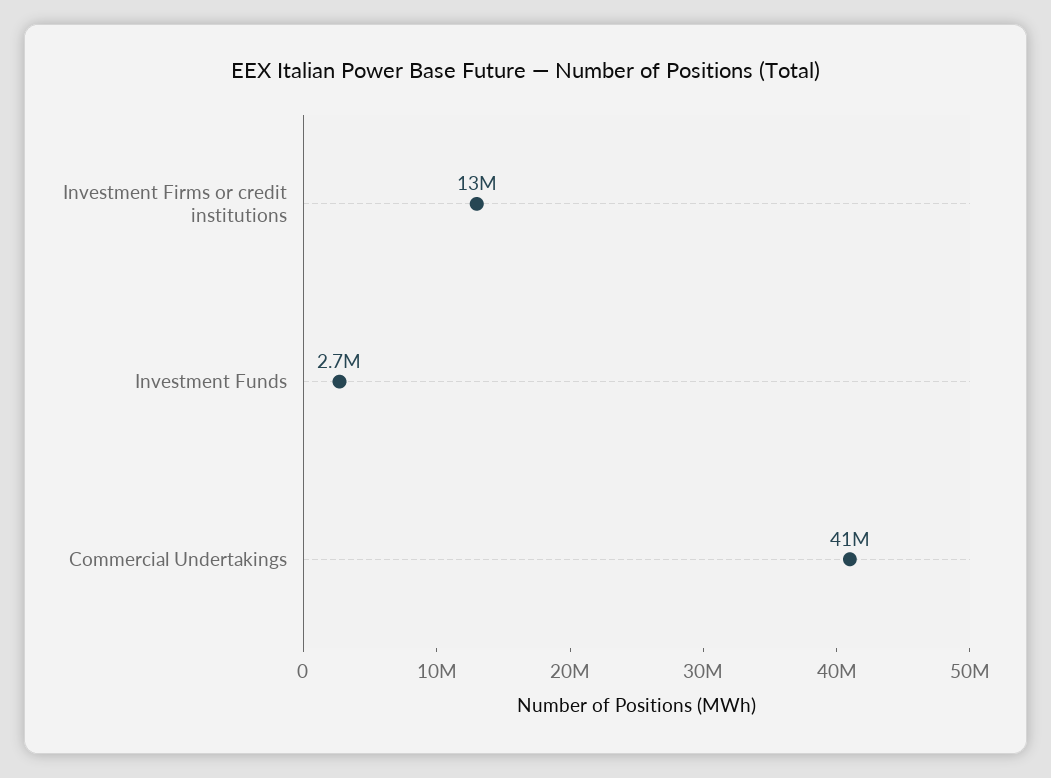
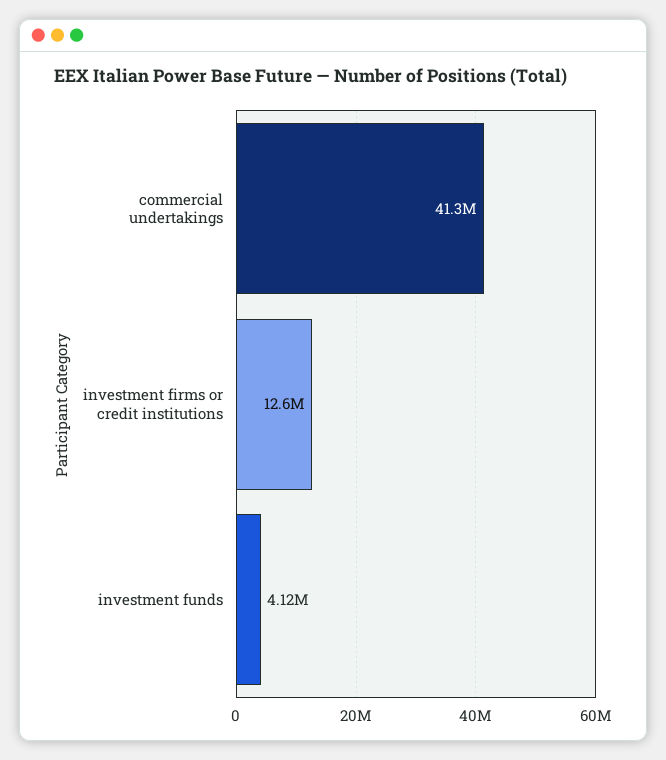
Investment Funds: 2700000 -> 4120000

